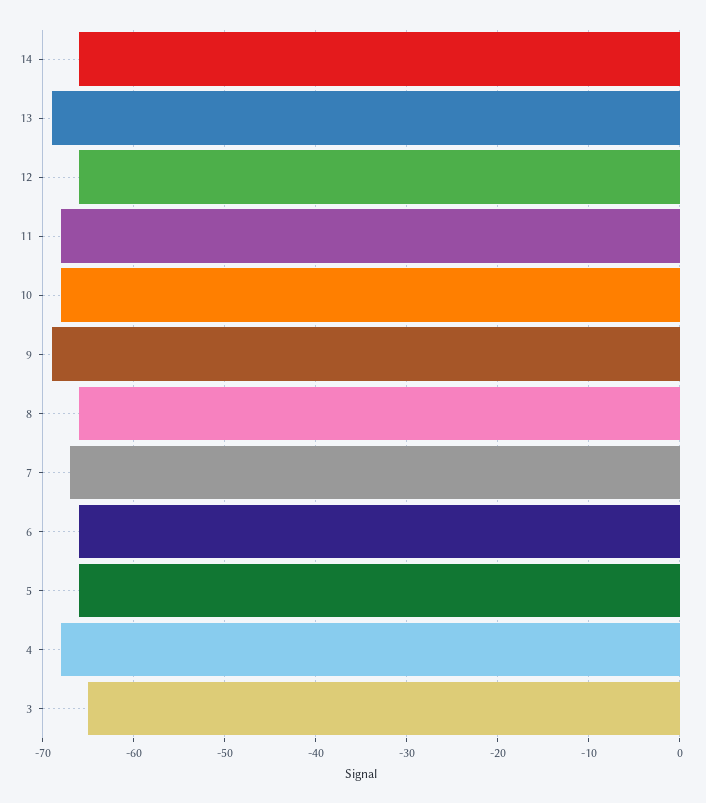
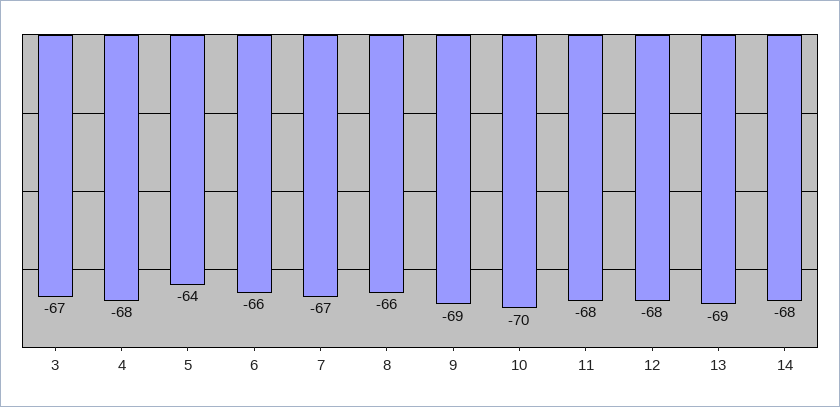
14: -66 -> -68
12: -66 -> -68
10: -68 -> -70
5: -66 -> -64
3: -65 -> -67

